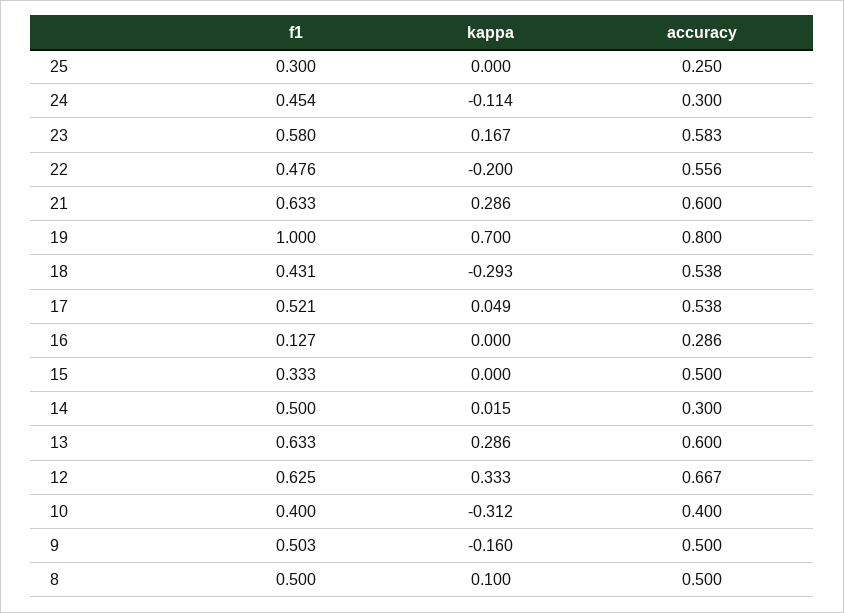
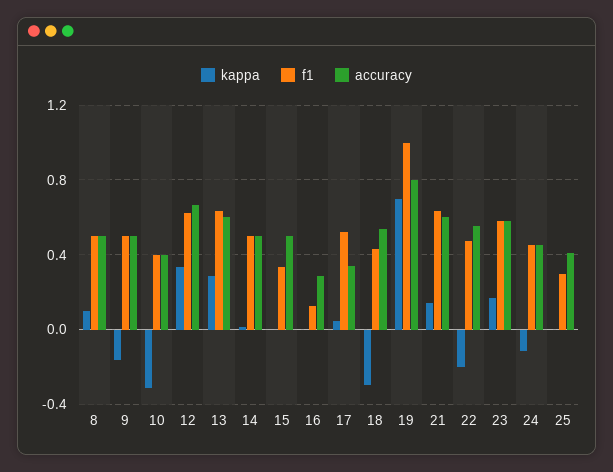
accuracy, 25: 0.25 -> 0.4
accuracy, 24: 0.3 -> 0.45
kappa, 21: 0.286 -> 0.15
accuracy, 17: 0.538 -> 0.35
accuracy, 14: 0.3 -> 0.5

